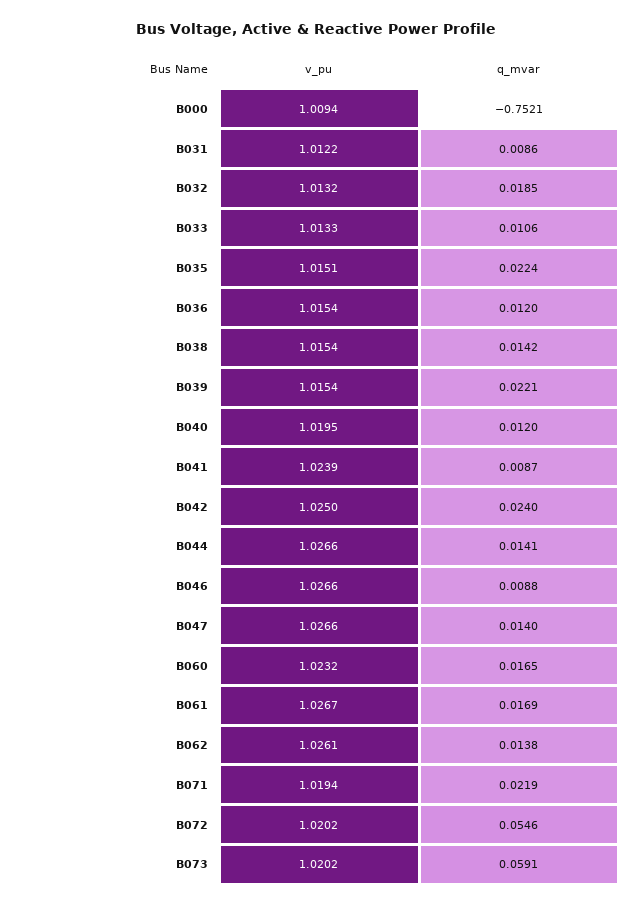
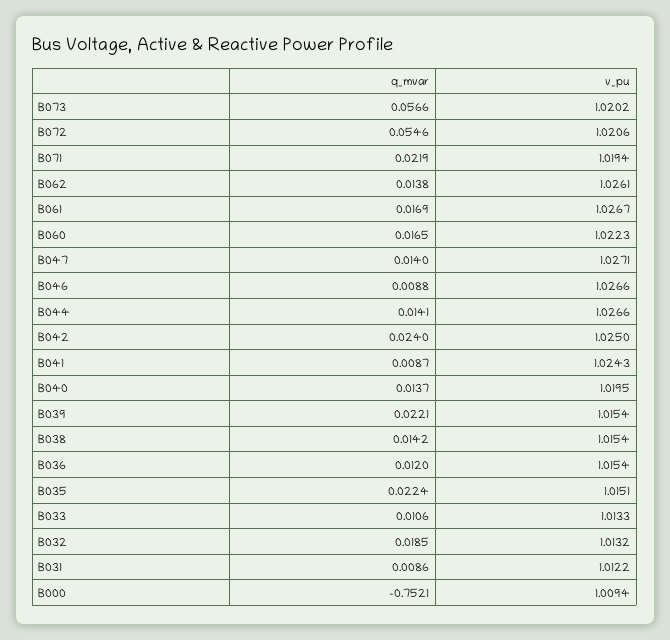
q_mvar, B040: 0.012 -> 0.0137
v_pu, B041: 1.0239 -> 1.0243
v_pu, B047: 1.0266 -> 1.0271
v_pu, B060: 1.0232 -> 1.0223
v_pu, B072: 1.0202 -> 1.0206
q_mvar, B073: 0.0591 -> 0.0566

